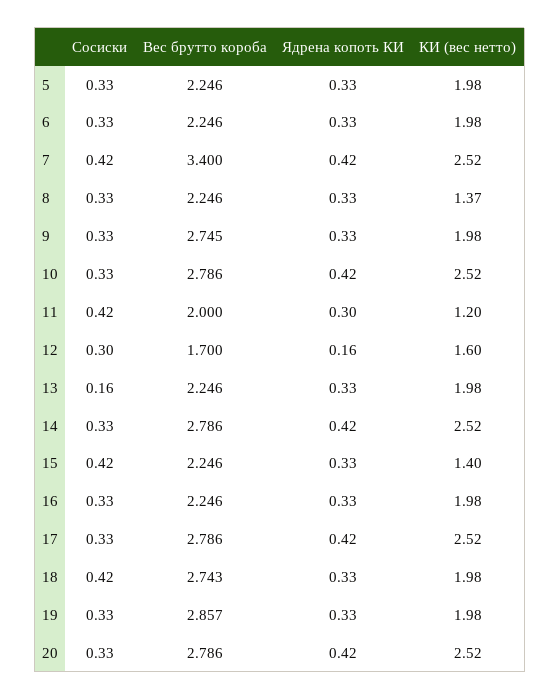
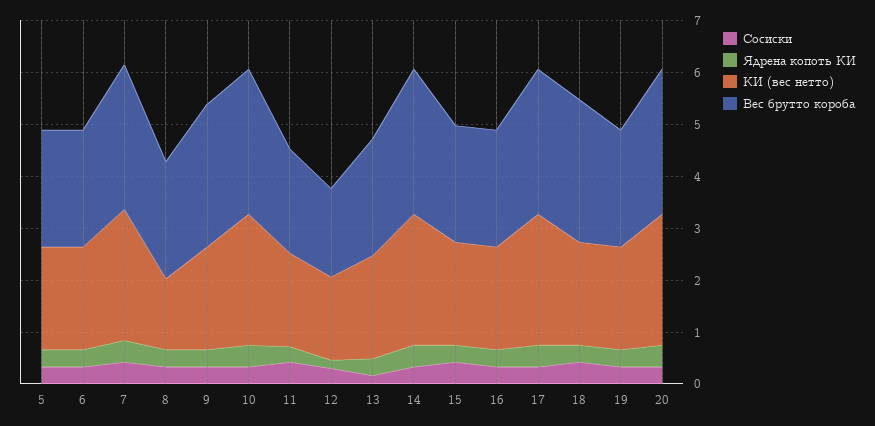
Вес брутто короба, 7: 3.4 -> 2.8
КИ (вес нетто), 11: 1.2 -> 1.8
КИ (вес нетто), 15: 1.4 -> 2
Вес брутто короба, 19: 2.857 -> 2.2

